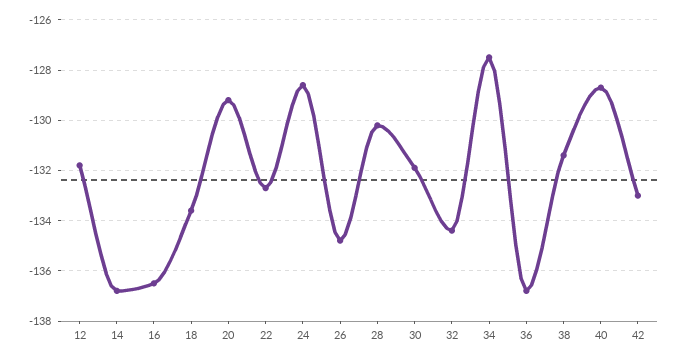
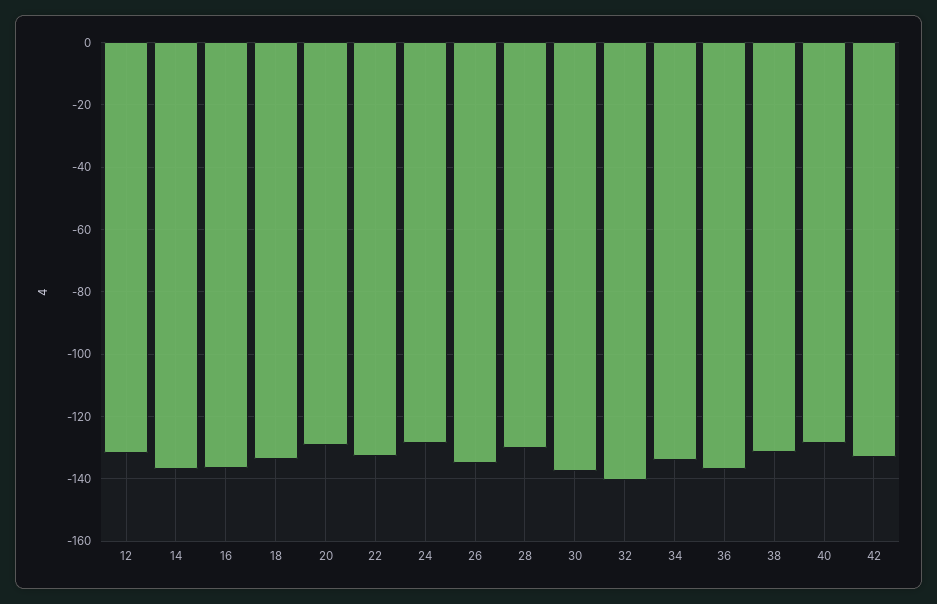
30: -132 -> -138
32: -134.5 -> -140
34: -127.5 -> -134

